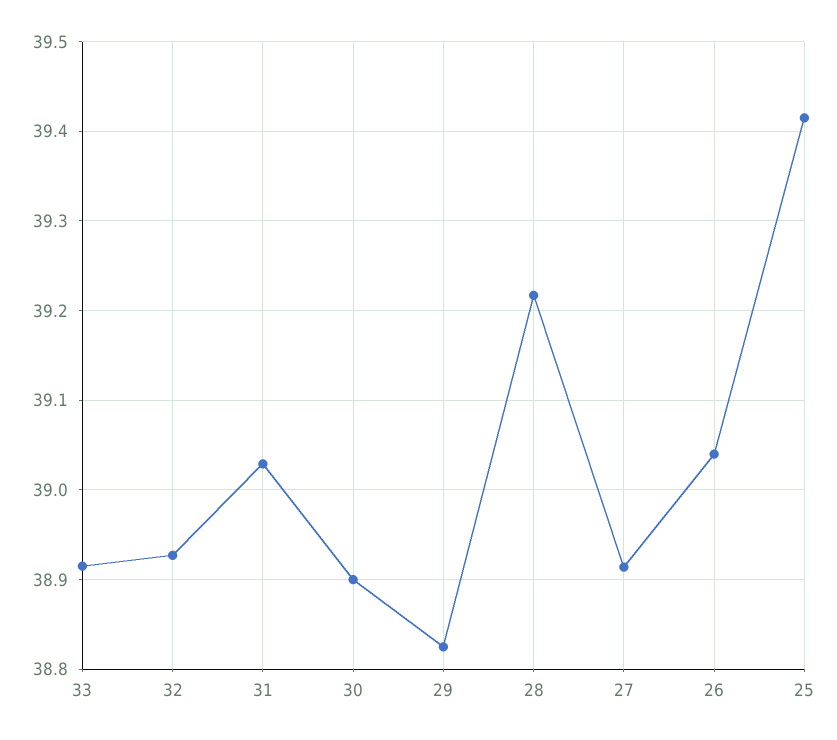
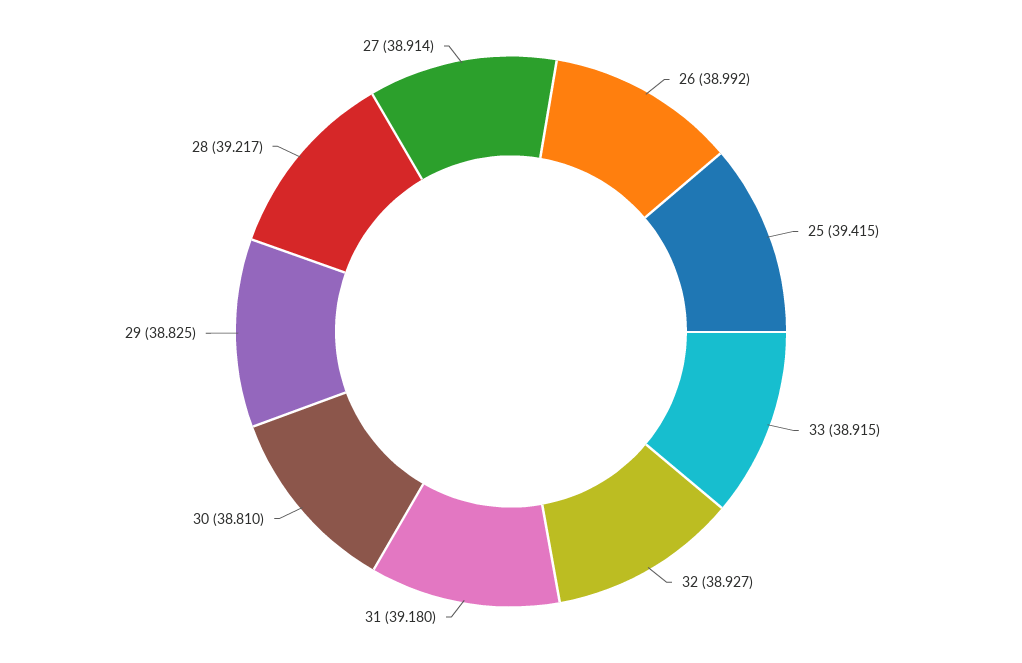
31: 39.03 -> 39.18
30: 38.9 -> 38.81
26: 39.04 -> 38.992

